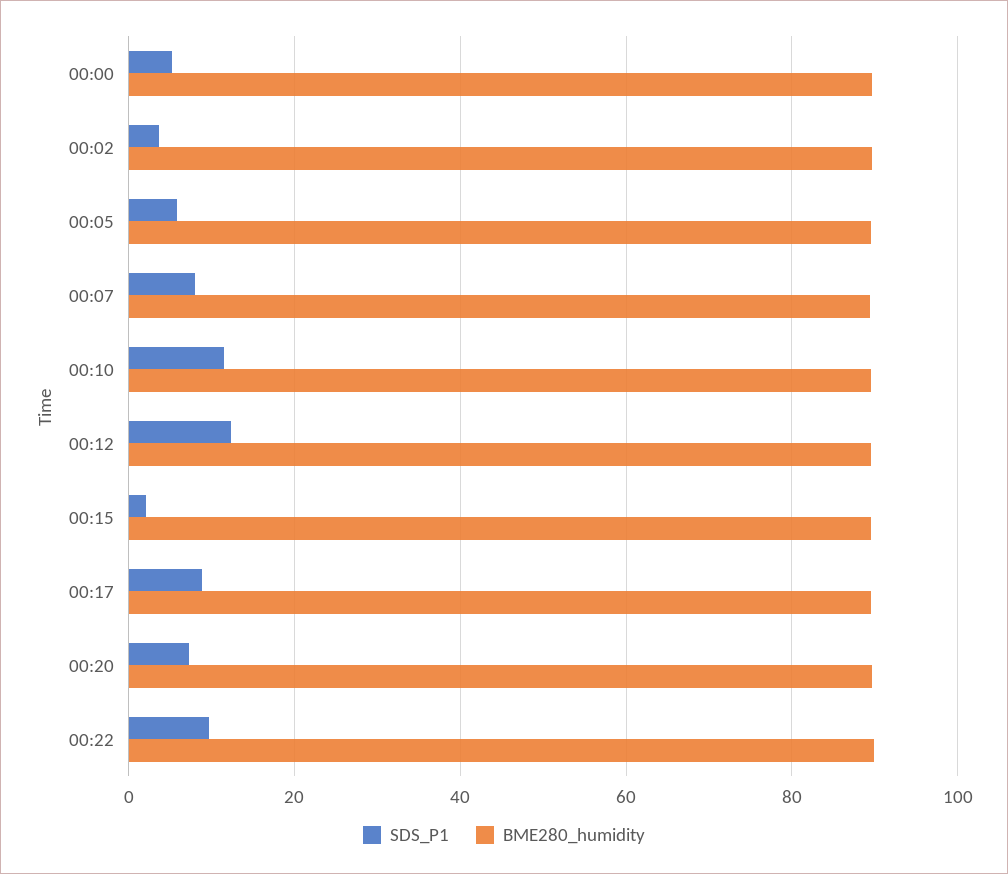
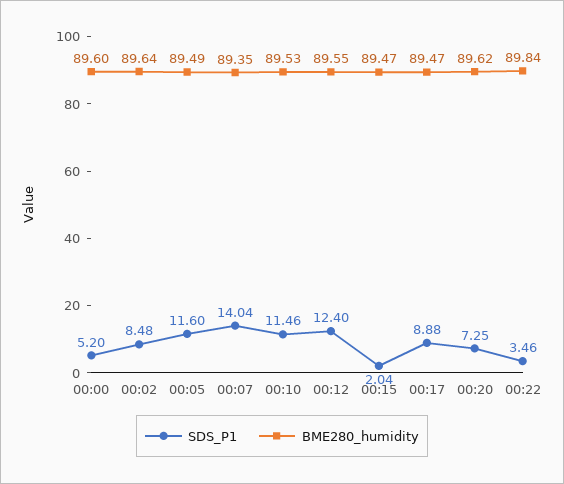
SDS_P1, 00:02: 4 -> 8.48
SDS_P1, 00:05: 6 -> 11.6
SDS_P1, 00:07: 8 -> 14.04
SDS_P1, 00:22: 10 -> 3.46

